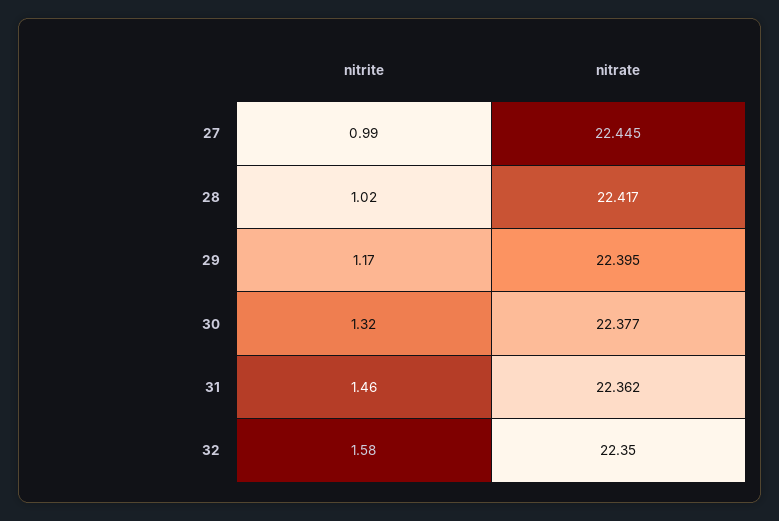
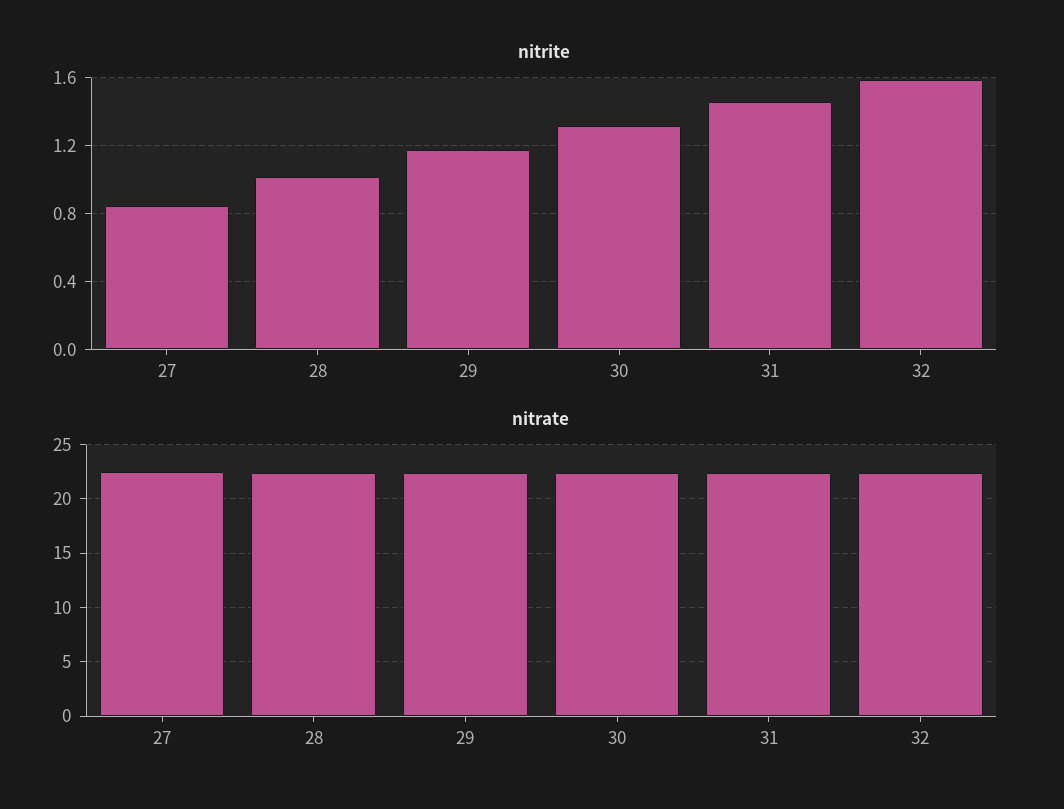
nitrite, 27: 0.99 -> 0.85

